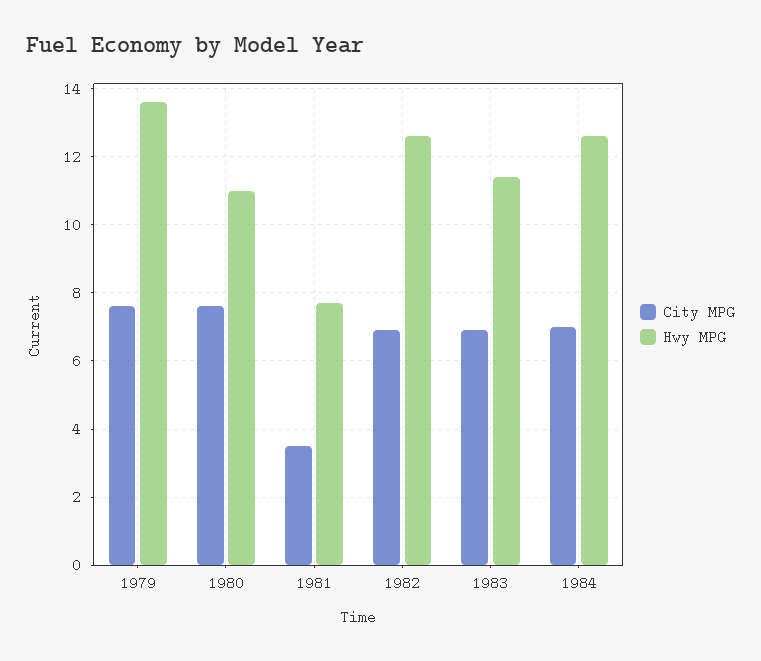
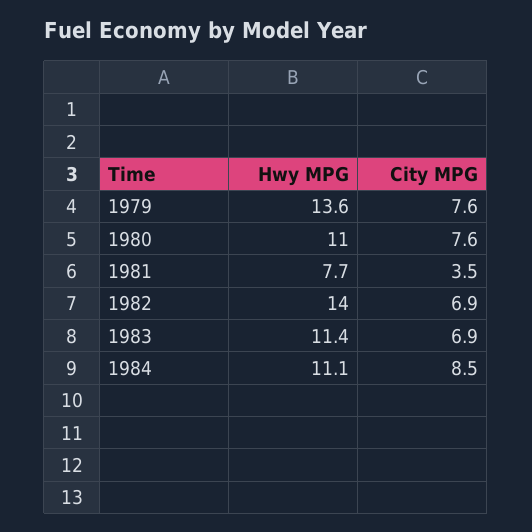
Hwy MPG, 1982: 12.5 -> 14
City MPG, 1984: 7 -> 8.5
Hwy MPG, 1984: 12.5 -> 11.1

